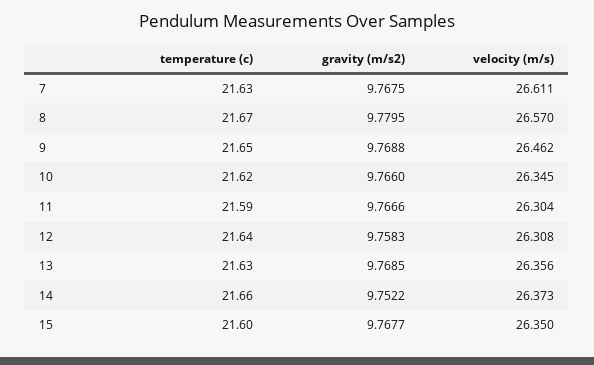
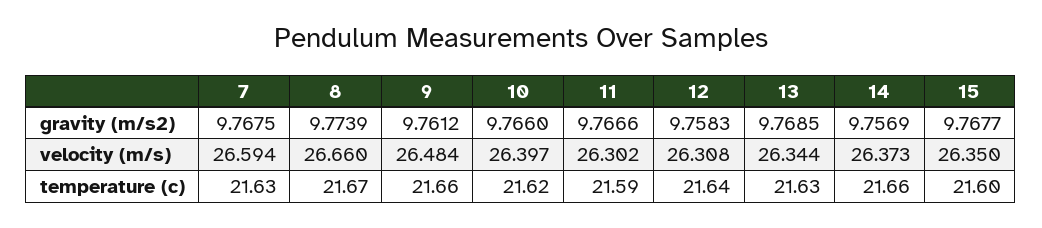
velocity (m/s), 7: 26.611 -> 26.594
gravity (m/s2), 8: 9.7795 -> 9.7739
velocity (m/s), 8: 26.57 -> 26.66
temperature (c), 9: 21.65 -> 21.66
gravity (m/s2), 9: 9.7688 -> 9.7612
velocity (m/s), 9: 26.462 -> 26.484
velocity (m/s), 10: 26.345 -> 26.397
velocity (m/s), 11: 26.304 -> 26.302
velocity (m/s), 13: 26.356 -> 26.344
gravity (m/s2), 14: 9.7522 -> 9.7569

